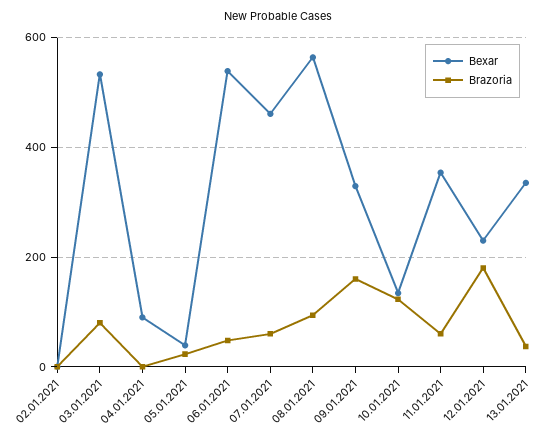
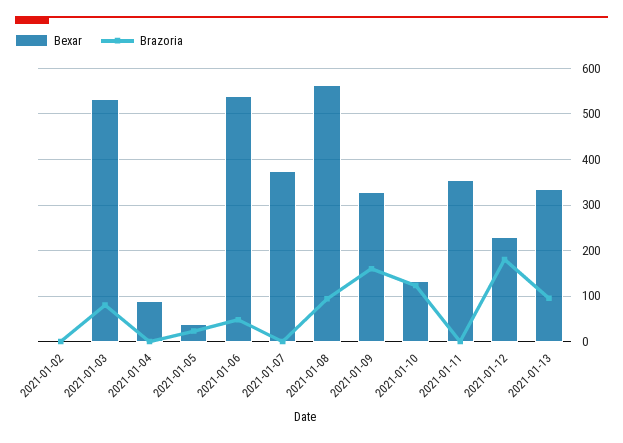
Bexar, 07.01.2021: 460 -> 380
Brazoria, 07.01.2021: 60 -> 0
Brazoria, 11.01.2021: 60 -> 0
Brazoria, 13.01.2021: 40 -> 100

